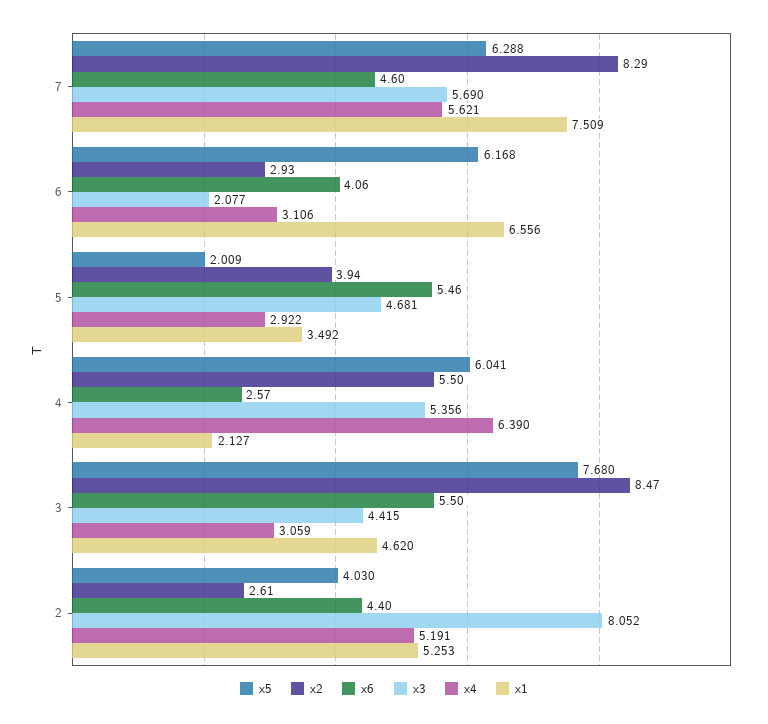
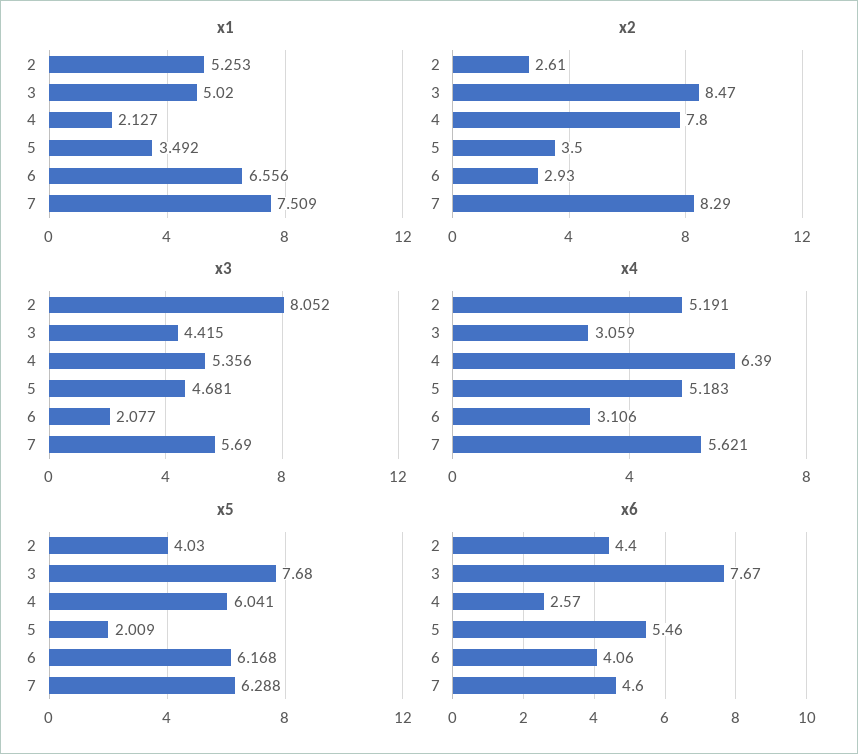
x2, 5: 3.94 -> 3.5
x4, 5: 2.922 -> 5.183
x2, 4: 5.5 -> 7.8
x6, 3: 5.5 -> 7.67
x1, 3: 4.62 -> 5.02

